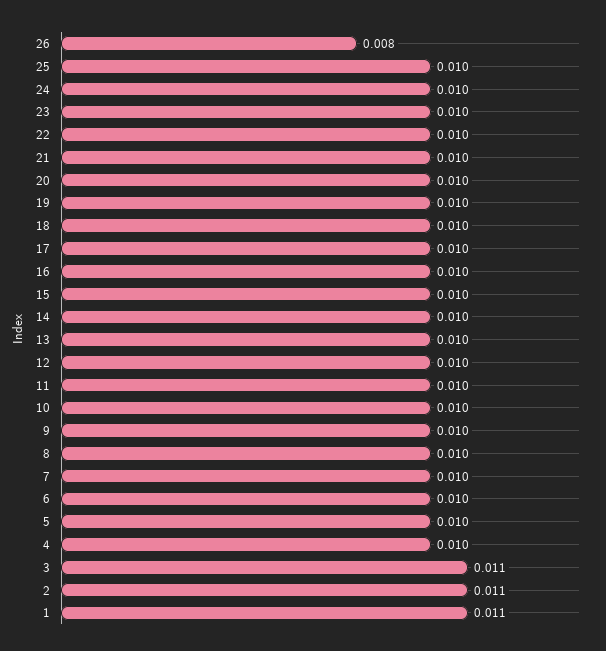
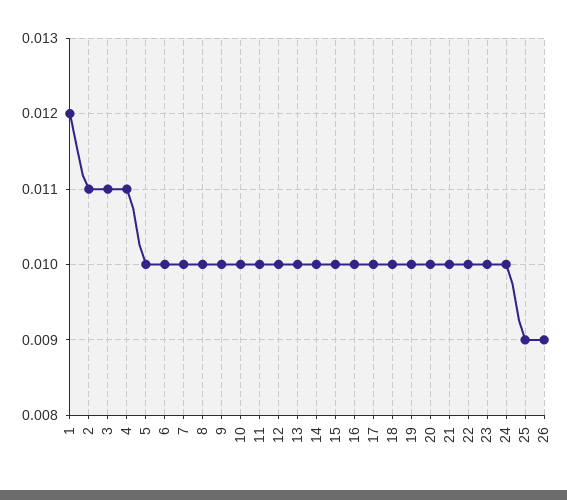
26: 0.008 -> 0.009
25: 0.01 -> 0.009
4: 0.01 -> 0.011
1: 0.011 -> 0.012

